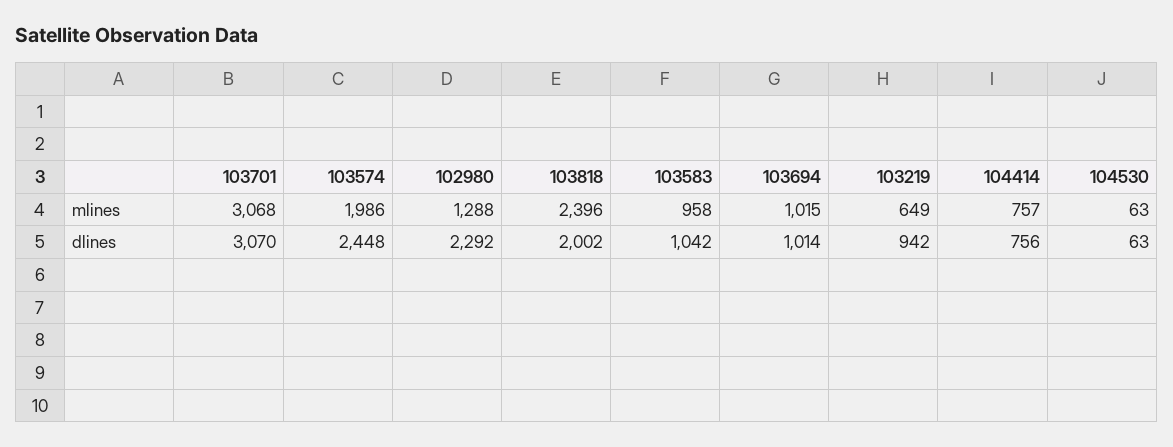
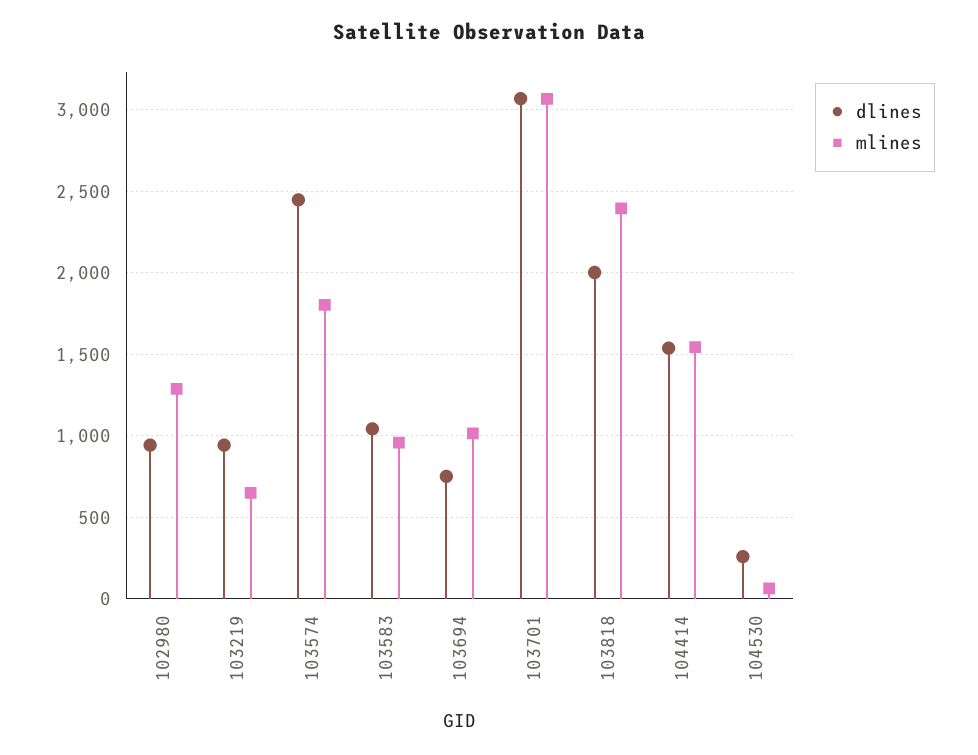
mlines, 103574: 1986 -> 1800
mlines, 104414: 757 -> 1550
dlines, 102980: 2292 -> 950
dlines, 103694: 1014 -> 750
dlines, 104414: 756 -> 1550
dlines, 104530: 63 -> 250

